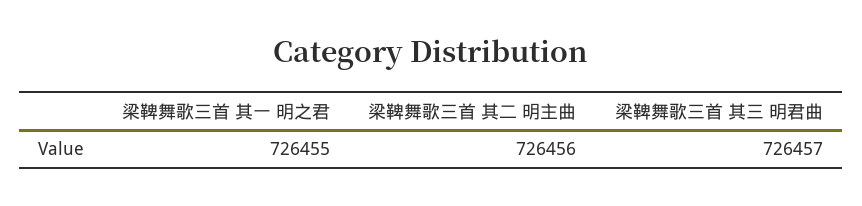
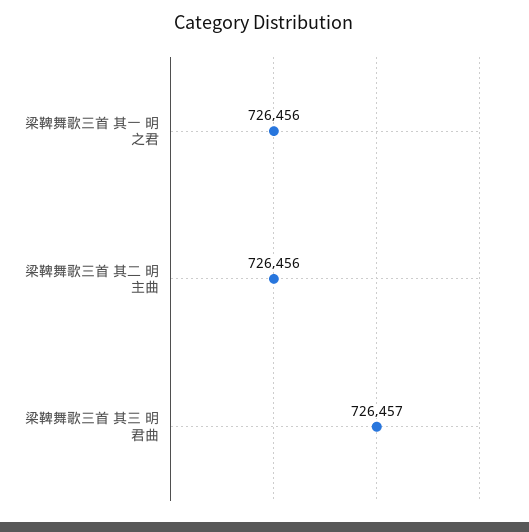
梁鞞舞歌三首 其一 明之君: 726455 -> 726456

